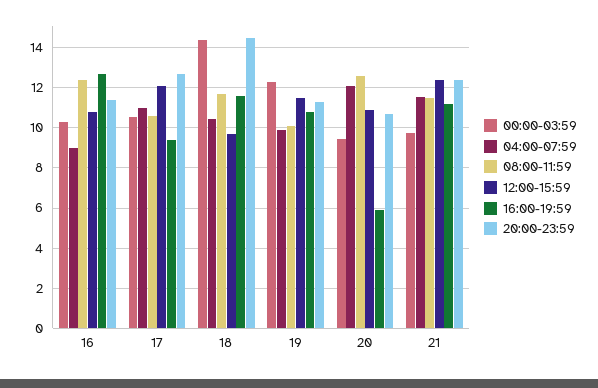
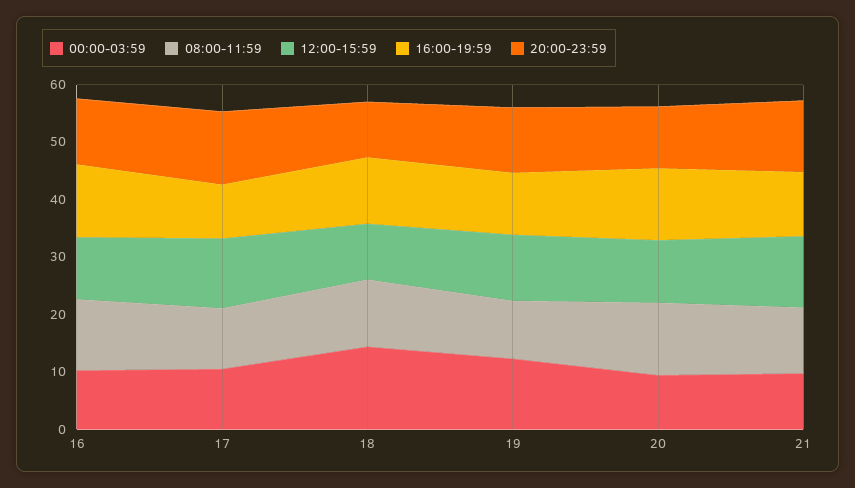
04:00-07:59, 16: 9 -> none
04:00-07:59, 17: 11 -> none
04:00-07:59, 18: 10.5 -> none
20:00-23:59, 18: 14.5 -> 10
04:00-07:59, 19: 10 -> none
04:00-07:59, 20: 12 -> none
16:00-19:59, 20: 6 -> 12
04:00-07:59, 21: 11.5 -> none

